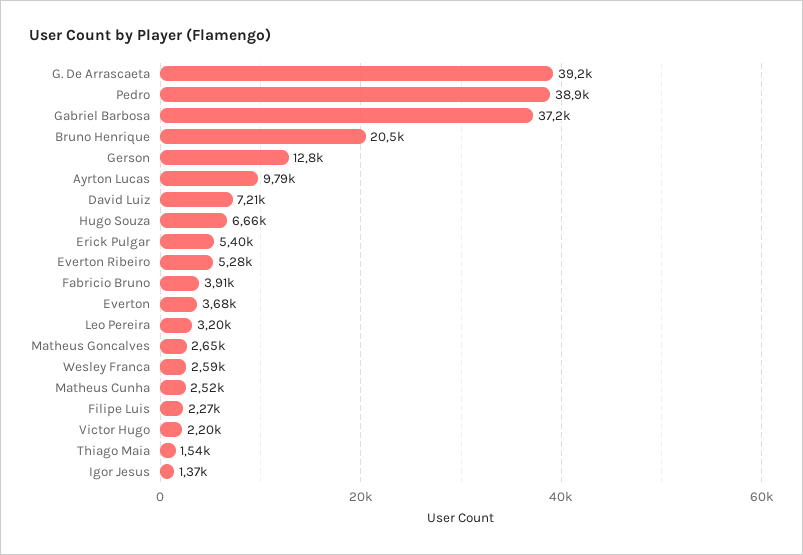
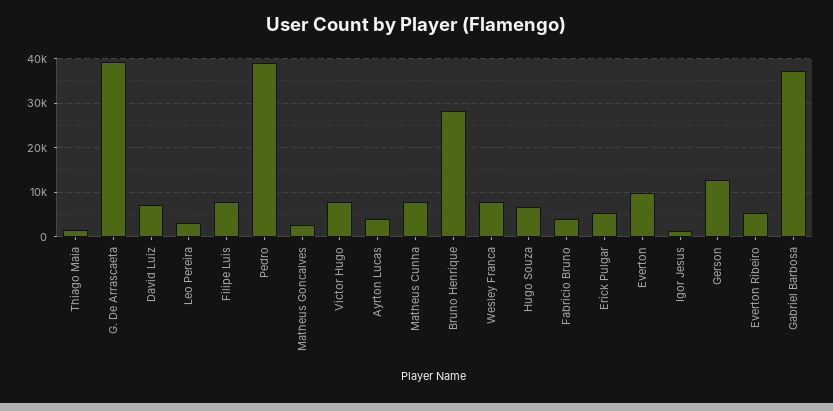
Bruno Henrique: 20500 -> 28000
Ayrton Lucas: 9790 -> 4000
Everton: 3680 -> 10000
Wesley Franca: 2590 -> 8000
Matheus Cunha: 2520 -> 8000
Filipe Luis: 2270 -> 8000
Victor Hugo: 2200 -> 8000

